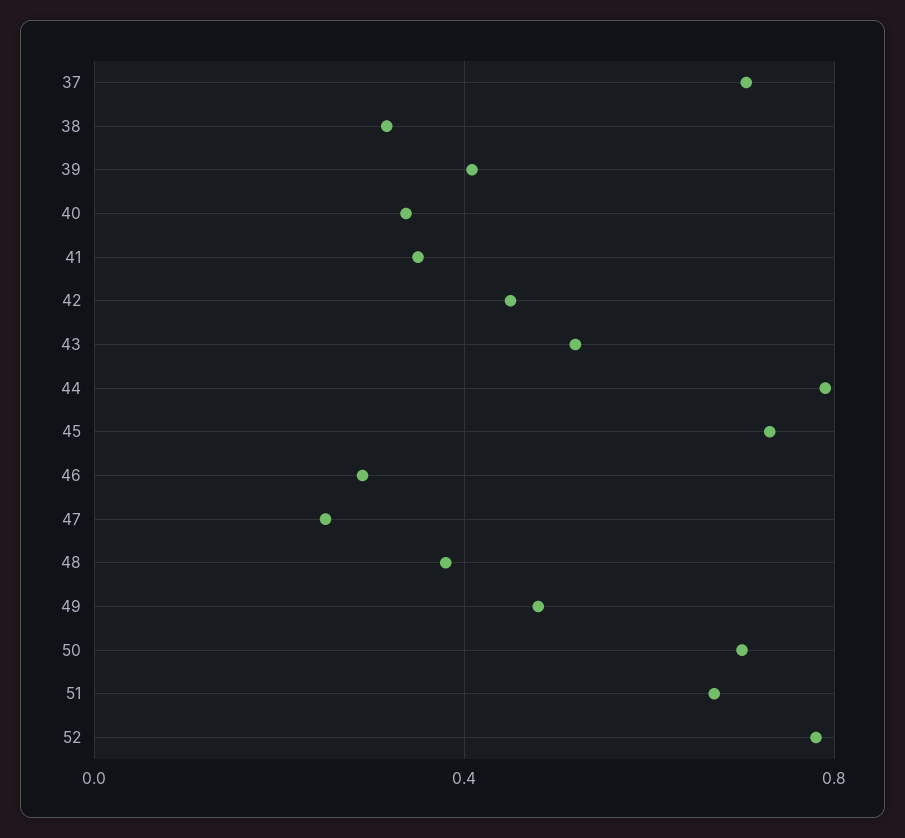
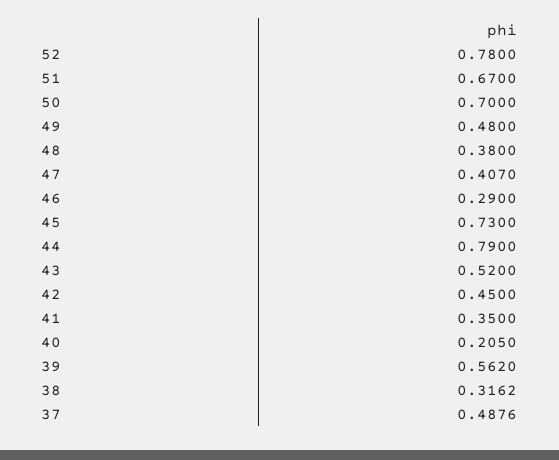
37: 0.7 -> 0.4876
39: 0.4 -> 0.562
40: 0.35 -> 0.205
47: 0.25 -> 0.407

